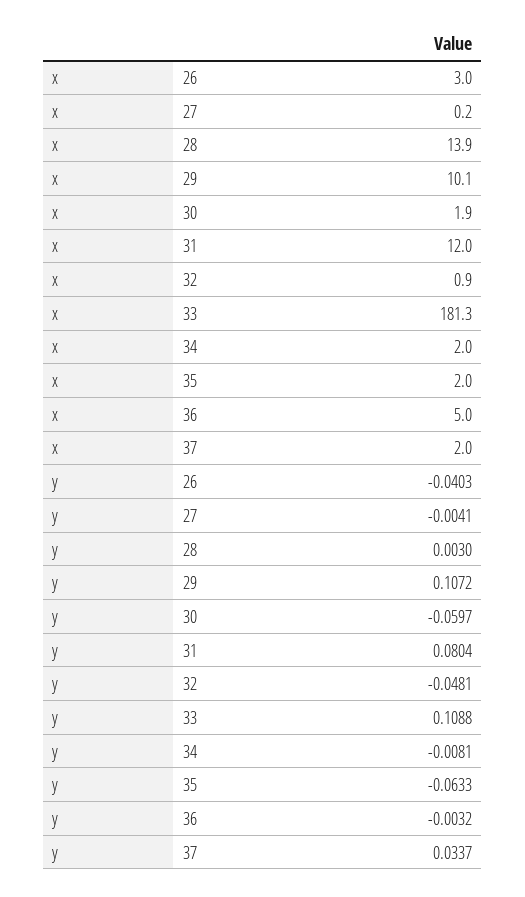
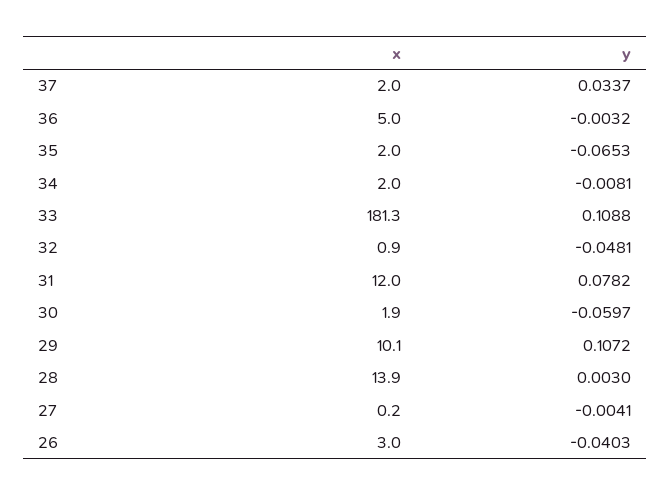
y, 31: 0.0804 -> 0.0782
y, 35: -0.0633 -> -0.0653

